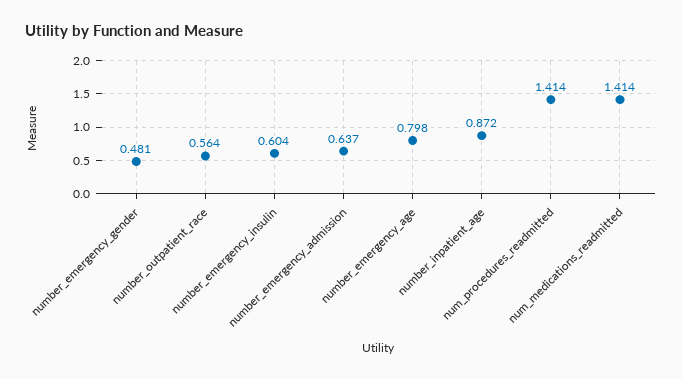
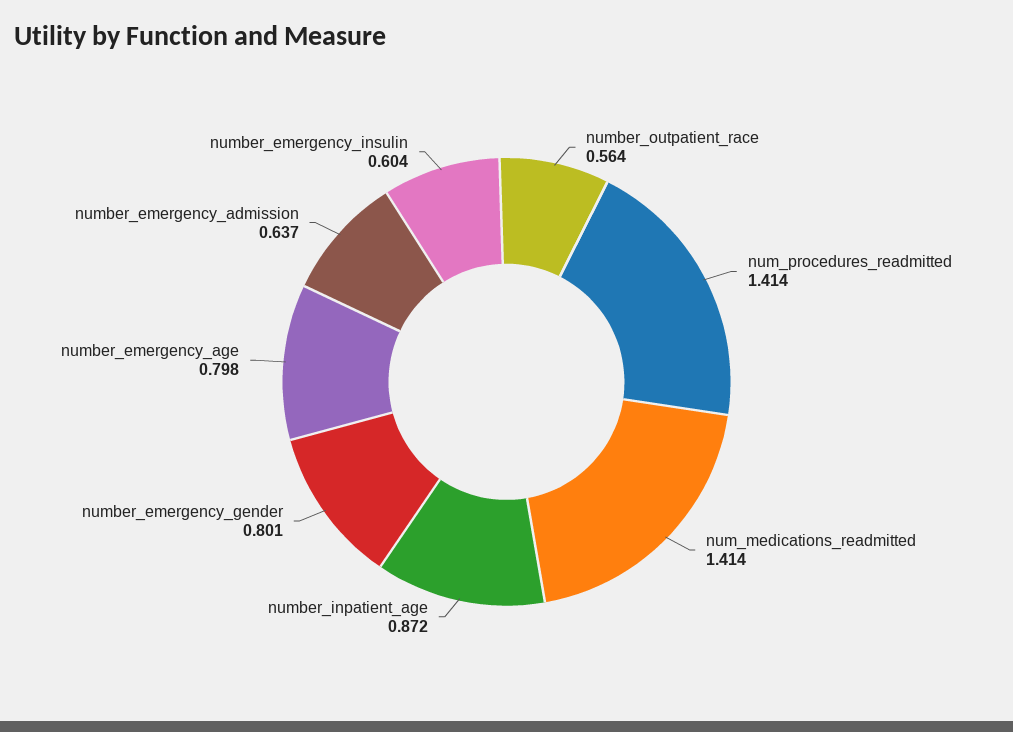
number_emergency_gender: 0.481 -> 0.801

